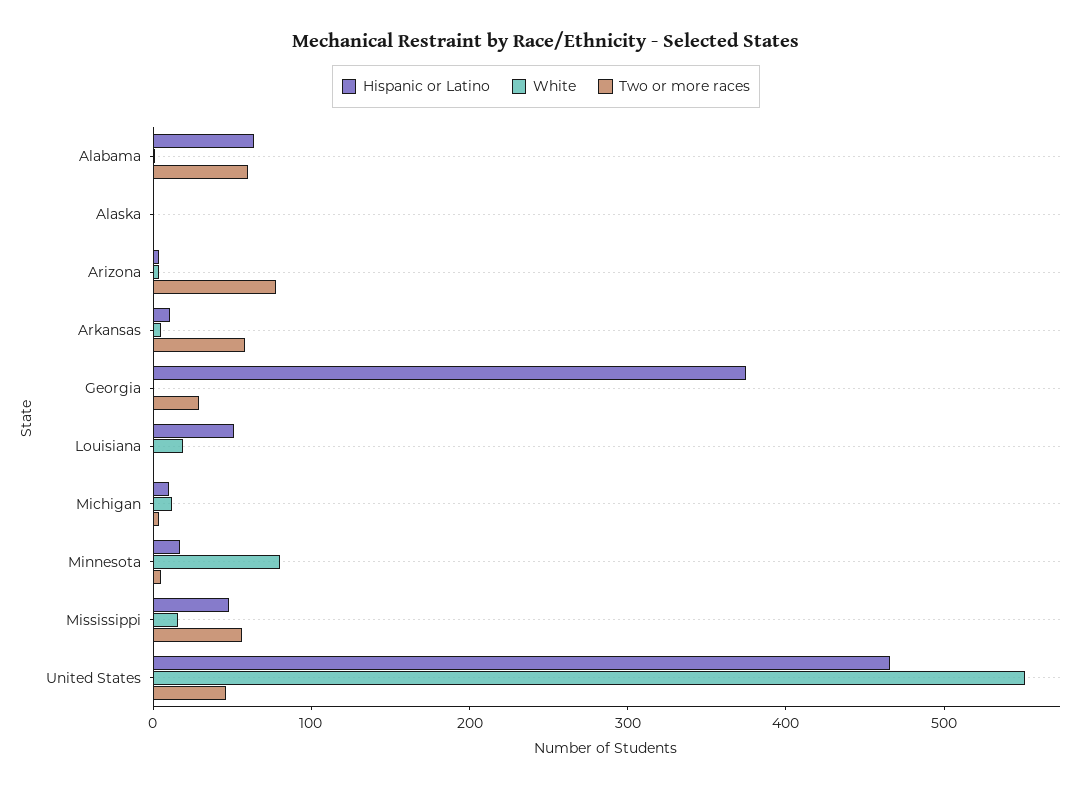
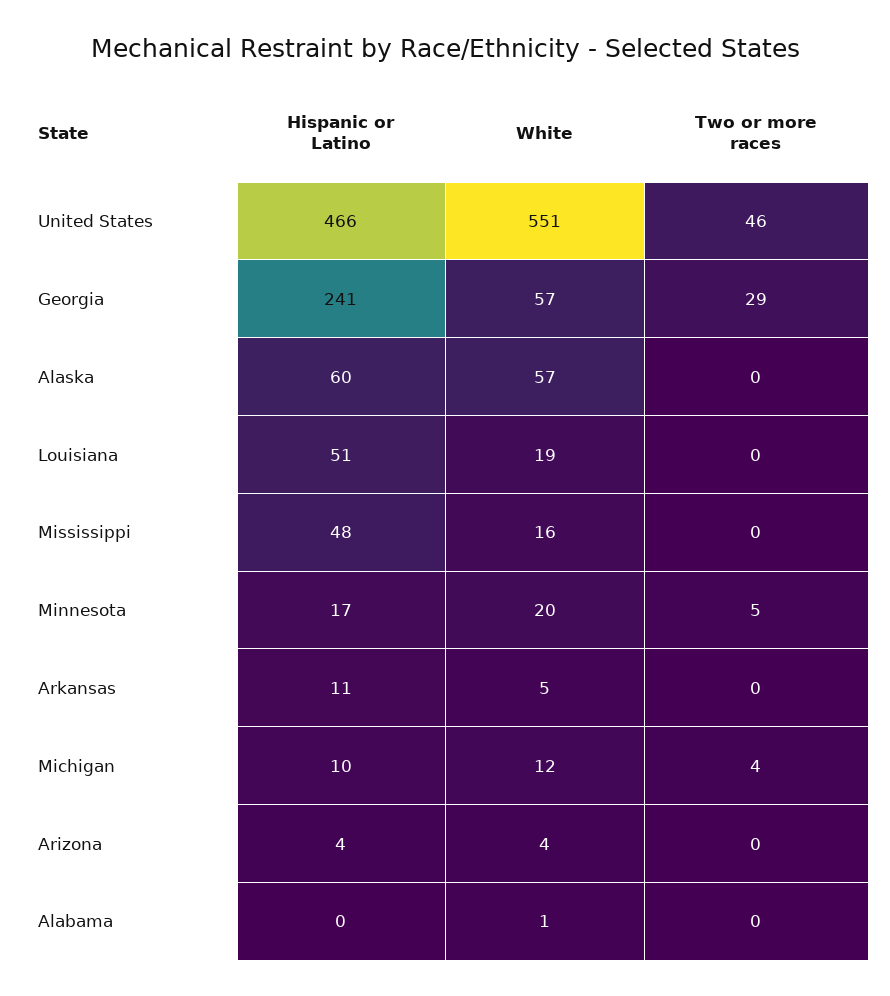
Hispanic or Latino, Alabama: 60 -> 0
Two or more races, Alabama: 60 -> 0
Hispanic or Latino, Alaska: 0 -> 60
White, Alaska: 0 -> 57
Two or more races, Arizona: 80 -> 0
Two or more races, Arkansas: 60 -> 0
Hispanic or Latino, Georgia: 380 -> 241
White, Georgia: 0 -> 57
White, Minnesota: 80 -> 20
Two or more races, Mississippi: 60 -> 0

